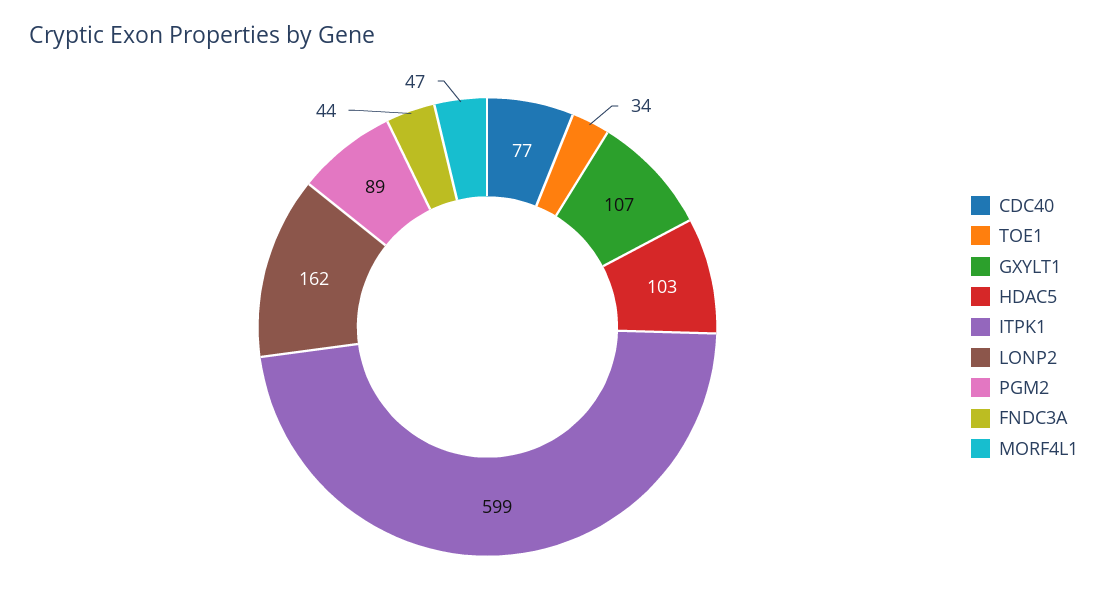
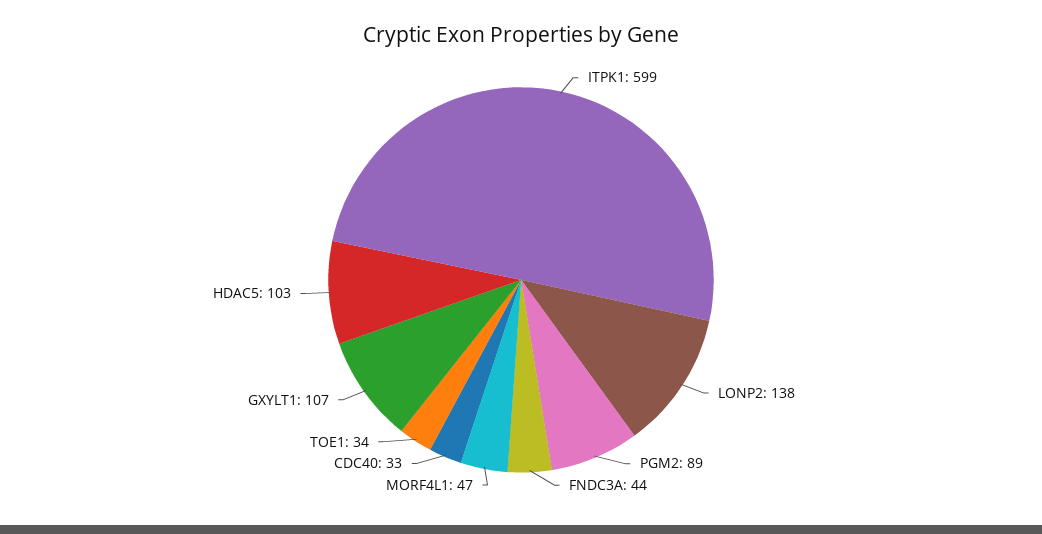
CDC40: 77 -> 33
LONP2: 162 -> 138

